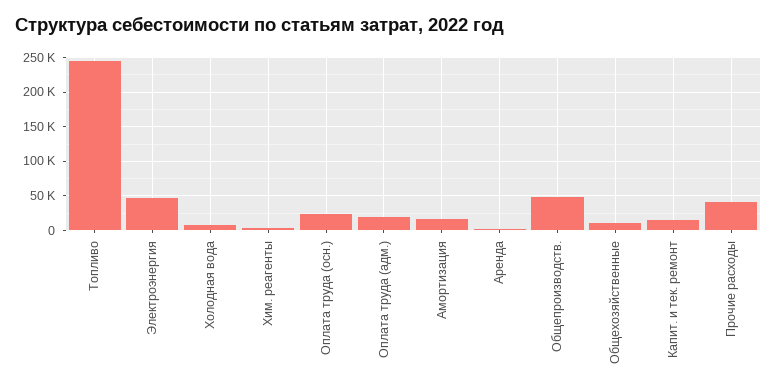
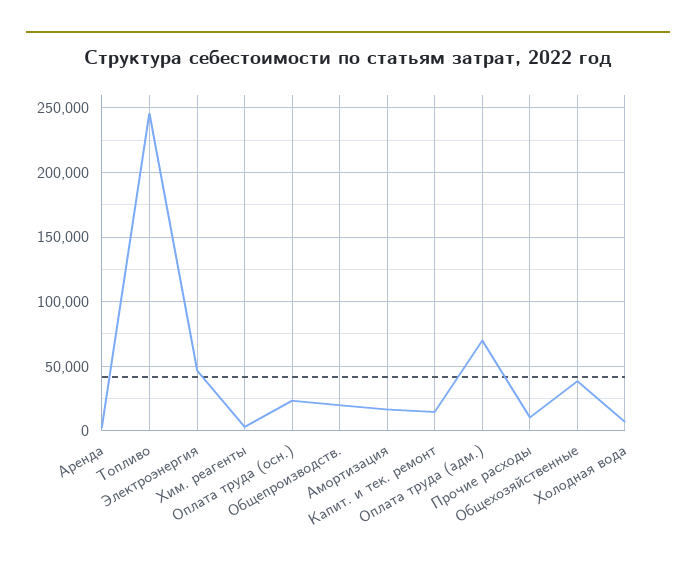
Оплата труда (адм.): 20000 -> 70000
Общепроизводств.: 50000 -> 20000
Общехозяйственные: 10000 -> 40000
Прочие расходы: 40000 -> 10000

